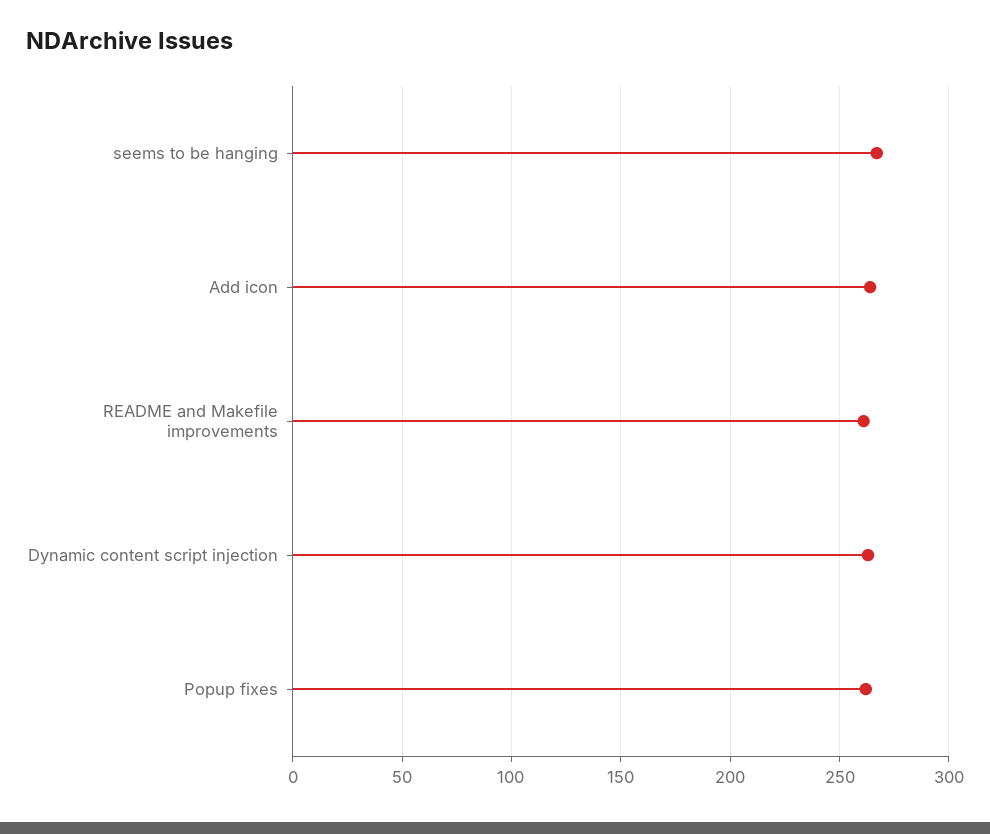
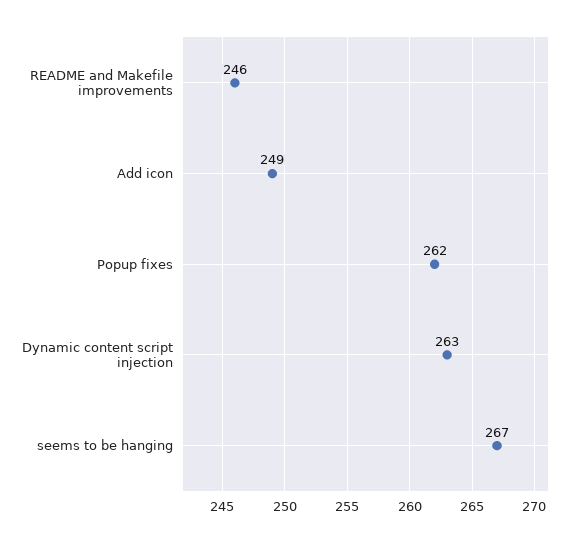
Add icon: 265 -> 249
README and Makefile improvements: 260 -> 246

